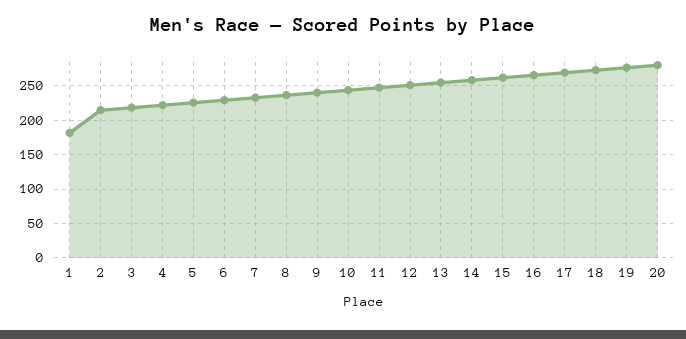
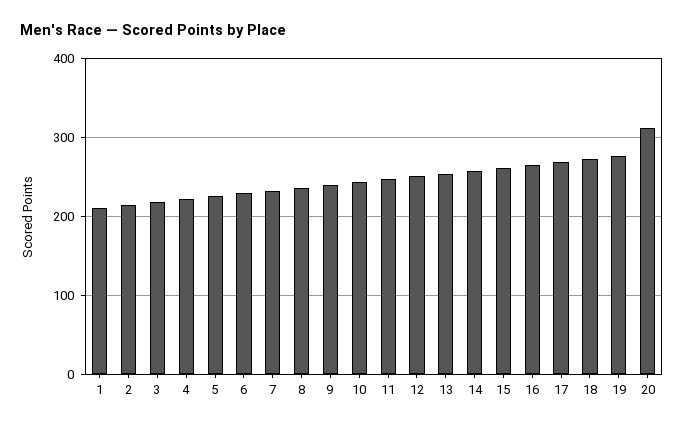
1: 180 -> 210
20: 280 -> 310

